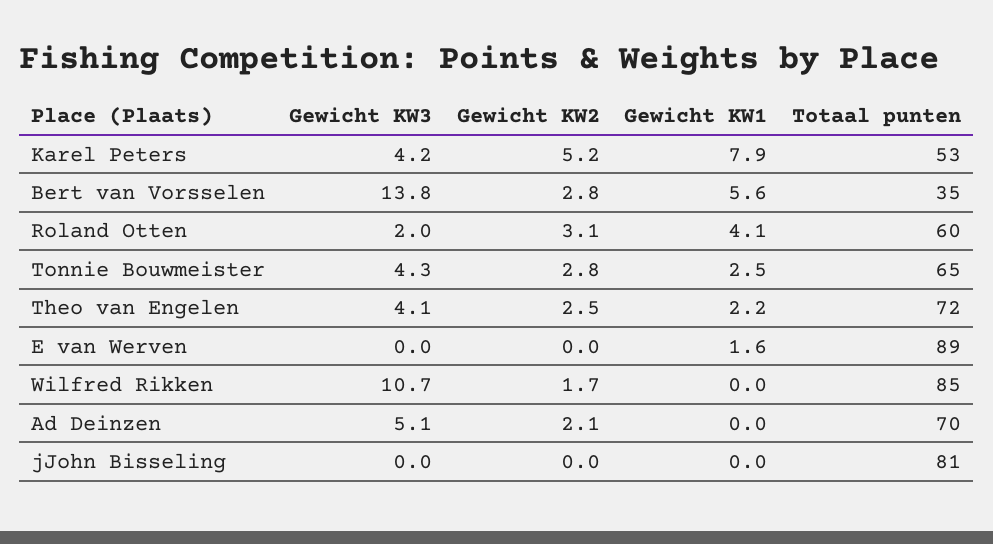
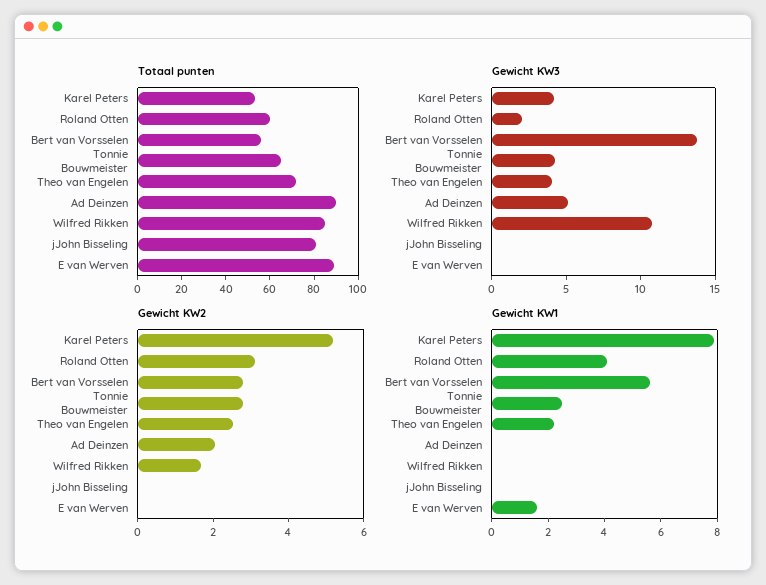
Totaal punten, Bert van Vorsselen: 35 -> 55
Totaal punten, Ad Deinzen: 70 -> 90

